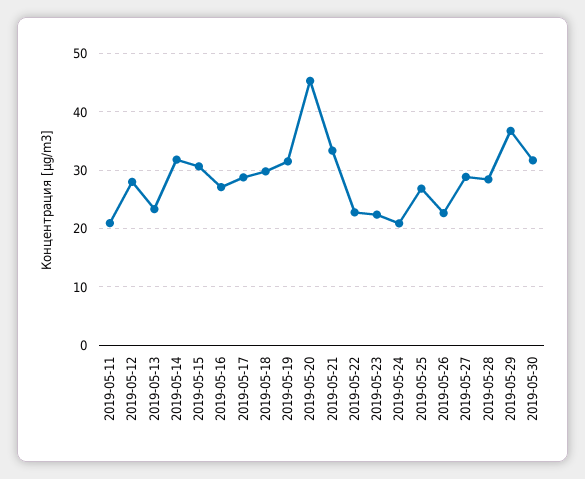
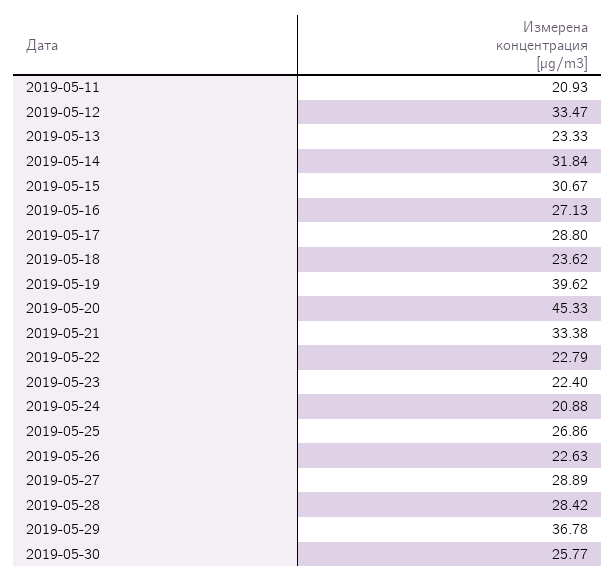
2019-05-12: 28 -> 33.47
2019-05-18: 30 -> 23.62
2019-05-19: 32 -> 39.62
2019-05-30: 32 -> 25.77

